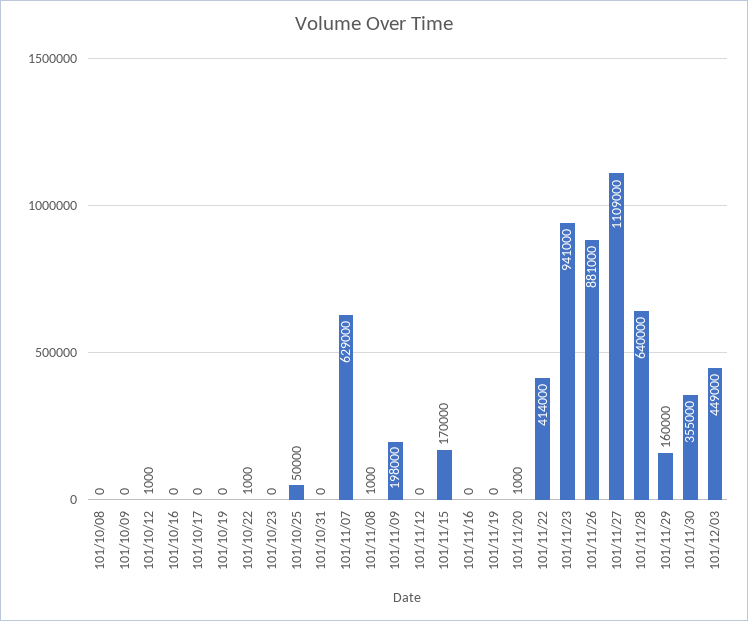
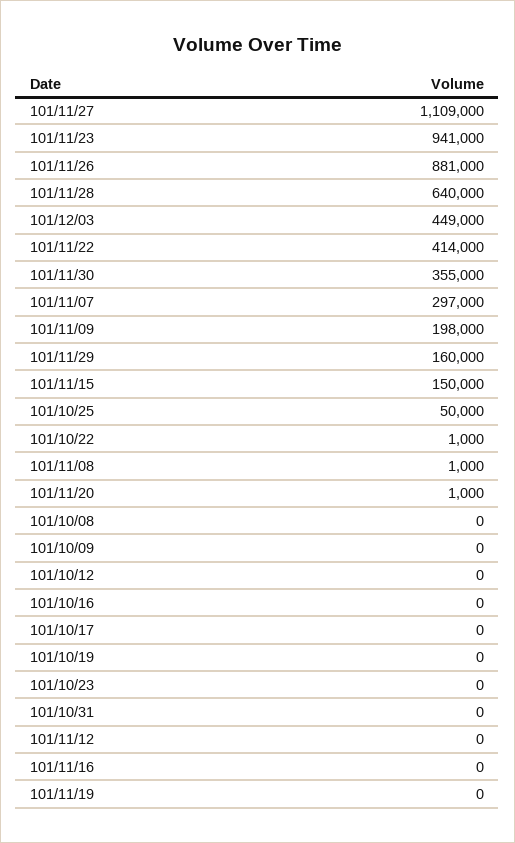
101/10/12: 1000 -> 0
101/11/07: 629000 -> 297000
101/11/15: 170000 -> 150000

